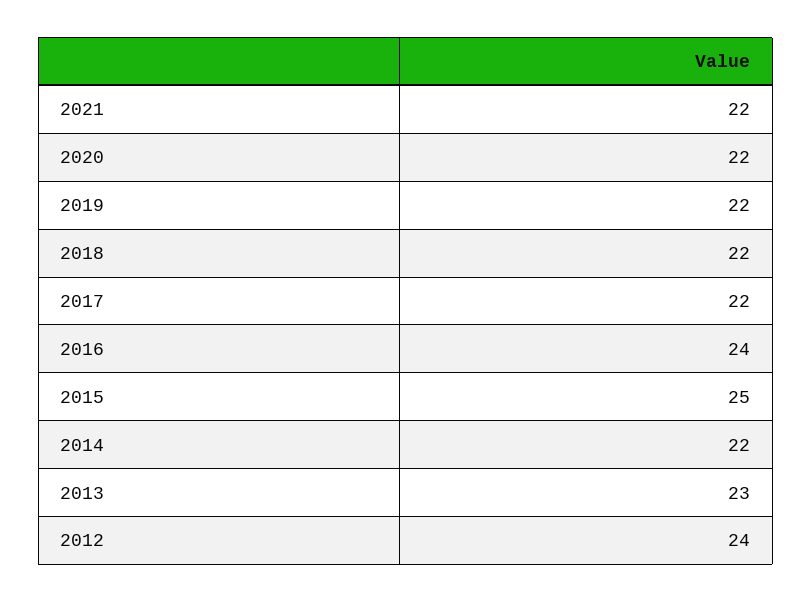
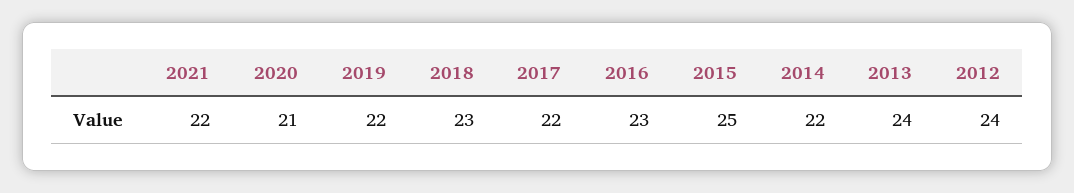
2020: 22 -> 21
2018: 22 -> 23
2016: 24 -> 23
2013: 23 -> 24

